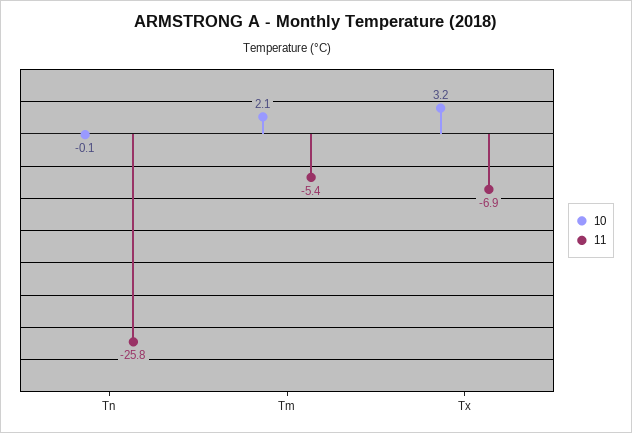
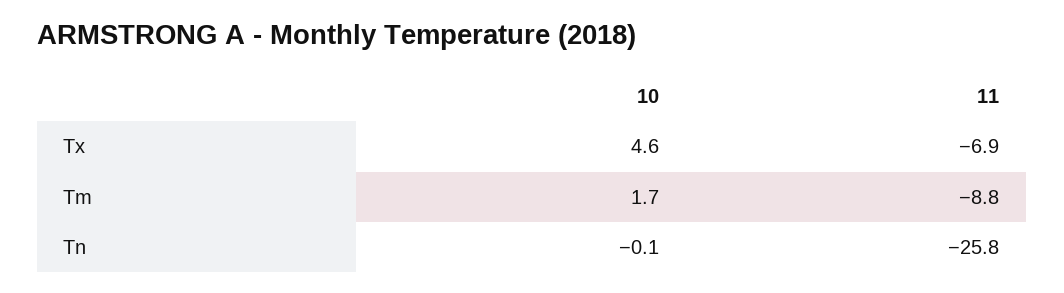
10, Tm: 2.1 -> 1.7
11, Tm: -5.4 -> -8.8
10, Tx: 3.2 -> 4.6

